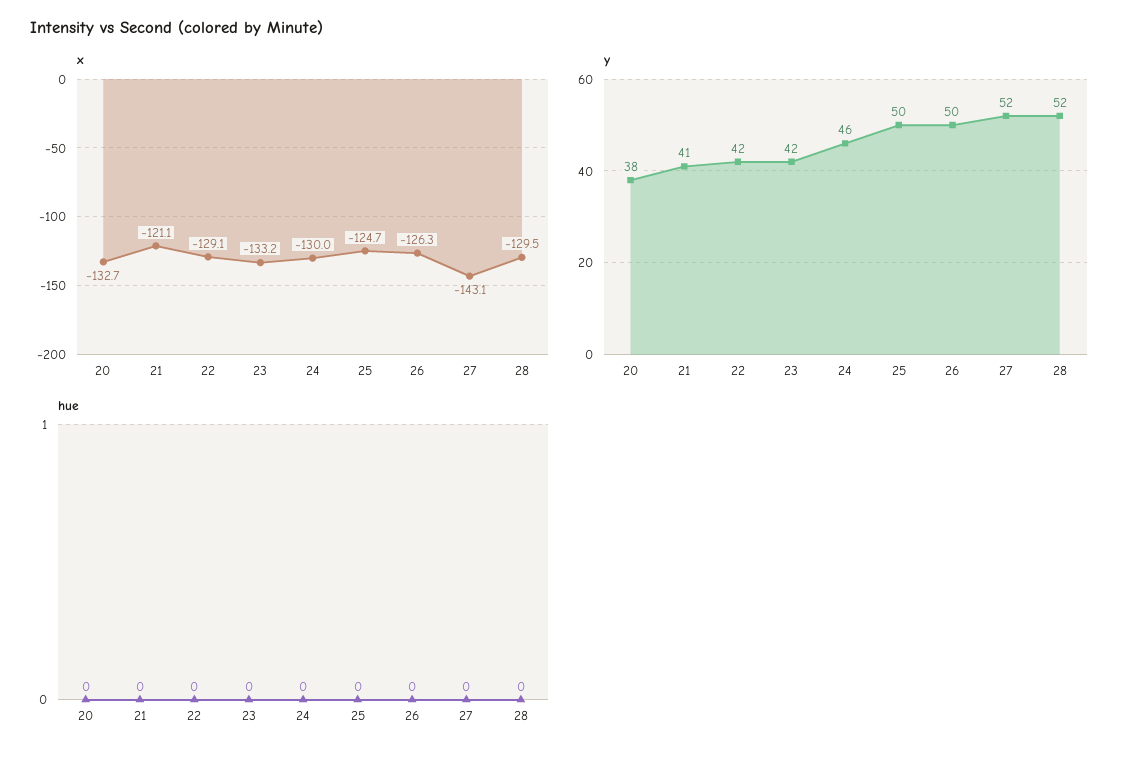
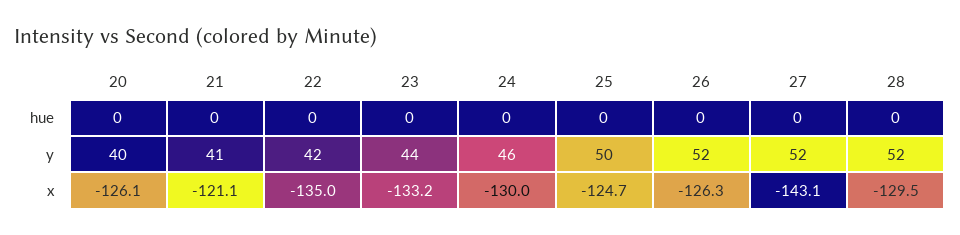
x, 20: -132.7 -> -126.1
x, 22: -129.1 -> -135
y, 20: 38 -> 40
y, 23: 42 -> 44
y, 26: 50 -> 52

